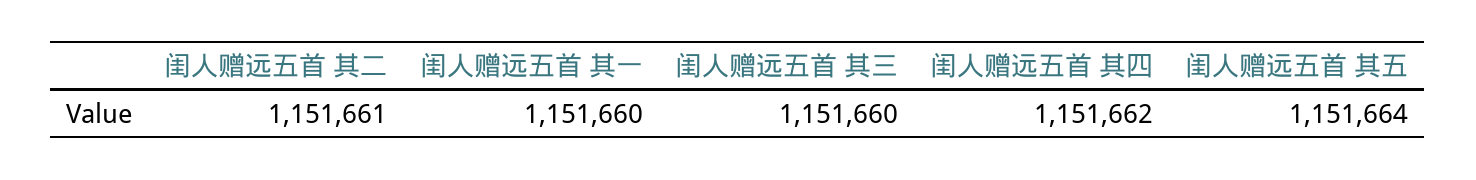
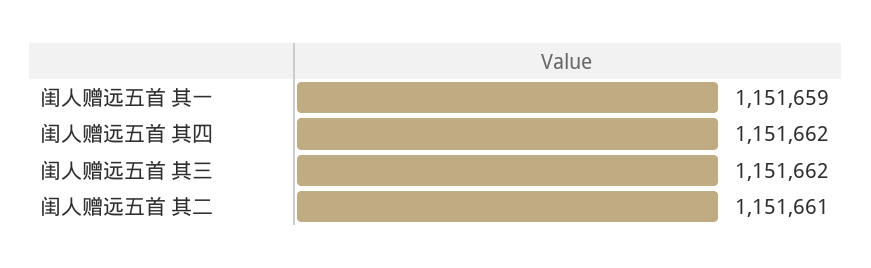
闺人赠远五首 其一: 1151660 -> 1151659
闺人赠远五首 其三: 1151660 -> 1151662
闺人赠远五首 其五: 1151664 -> none

